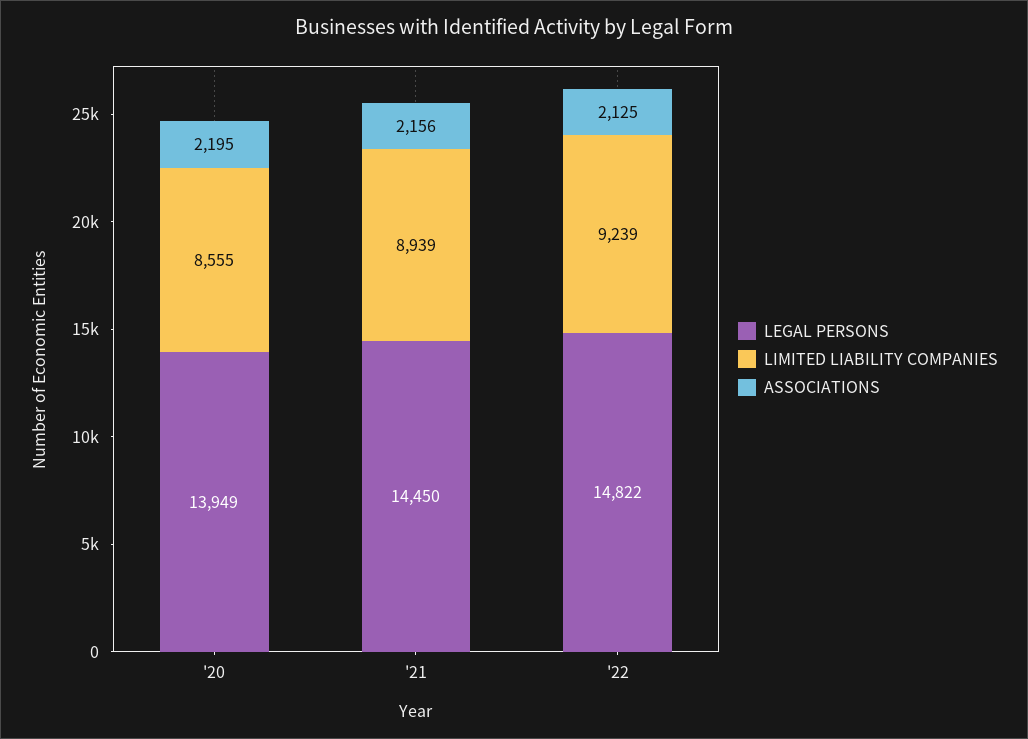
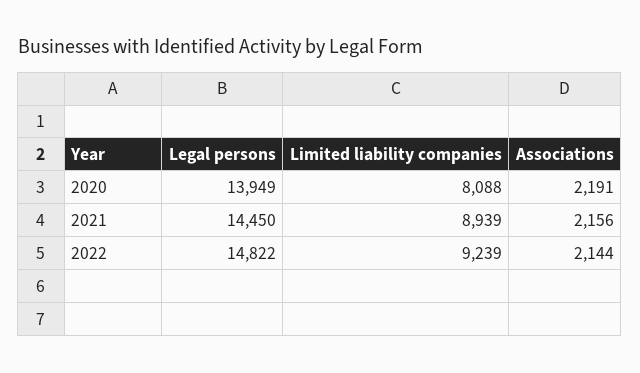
LIMITED LIABILITY COMPANIES, '20: 8555 -> 8088
ASSOCIATIONS, '20: 2195 -> 2191
ASSOCIATIONS, '22: 2125 -> 2144

